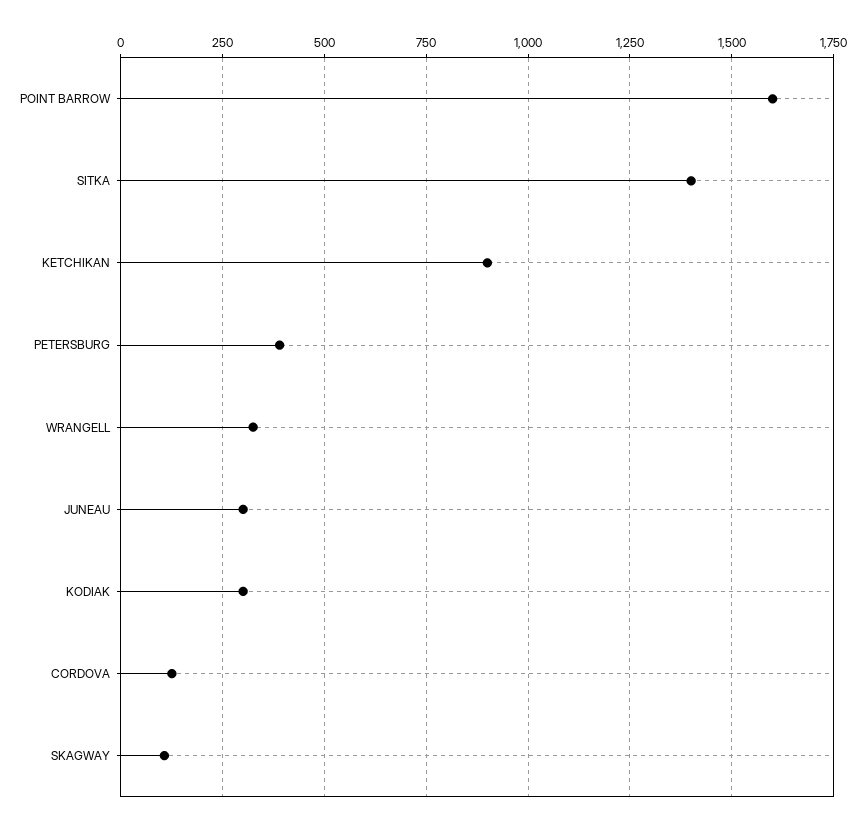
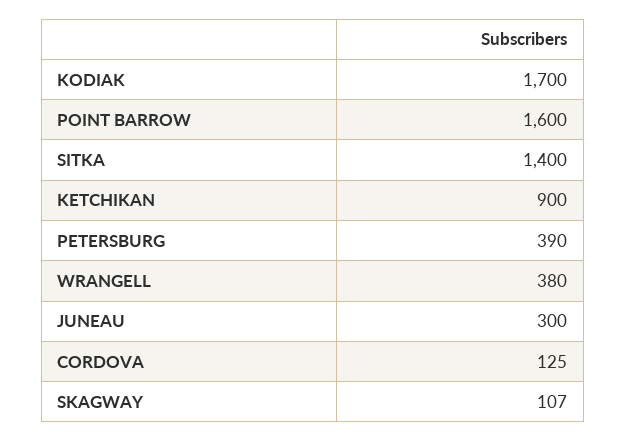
WRANGELL: 325 -> 380
KODIAK: 300 -> 1700

